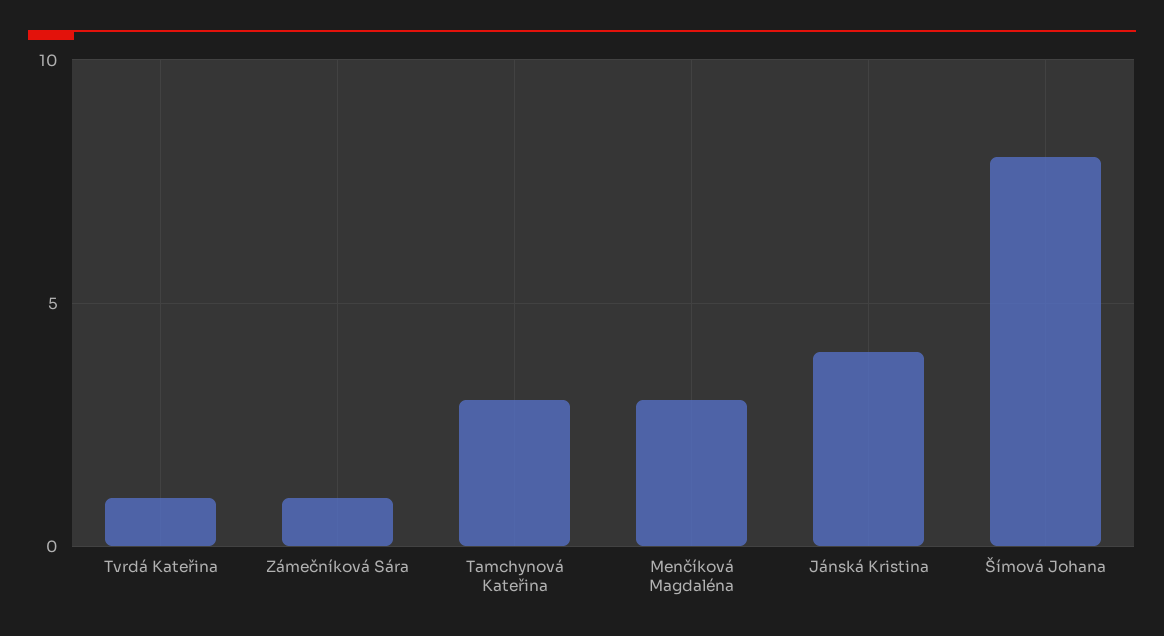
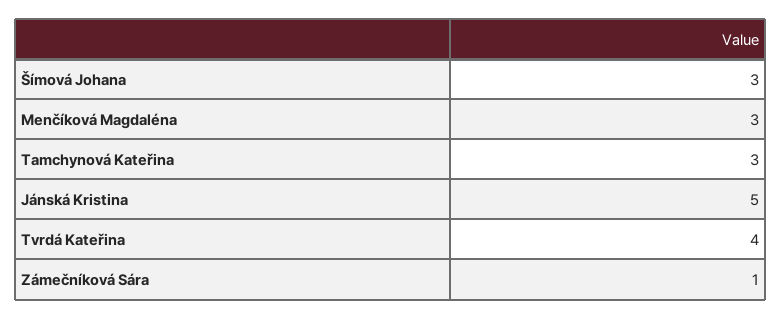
Tvrdá Kateřina: 1 -> 4
Jánská Kristina: 4 -> 5
Šímová Johana: 8 -> 3

